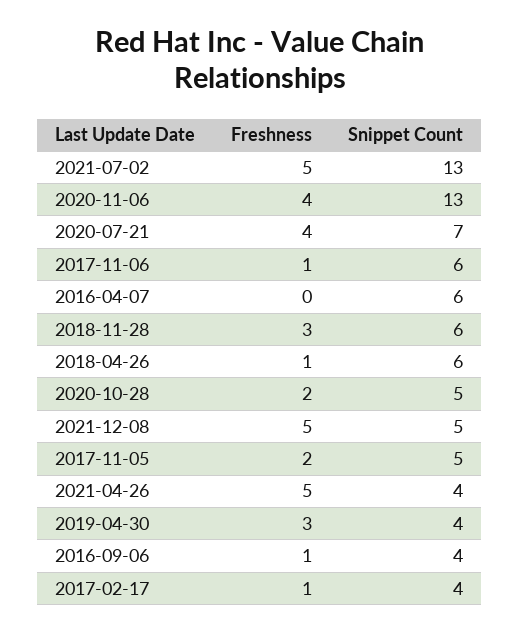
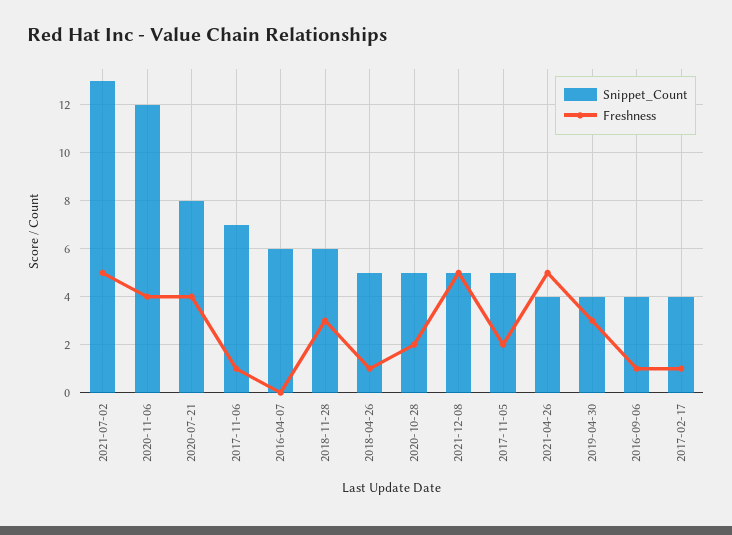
Snippet Count, 2020-11-06: 13 -> 12
Snippet Count, 2020-07-21: 7 -> 8
Snippet Count, 2017-11-06: 6 -> 7
Snippet Count, 2018-04-26: 6 -> 5

